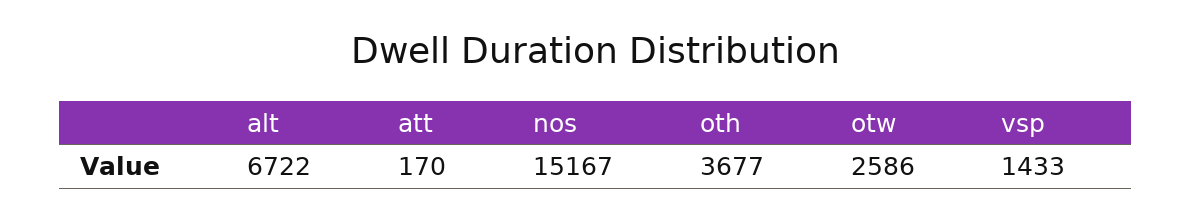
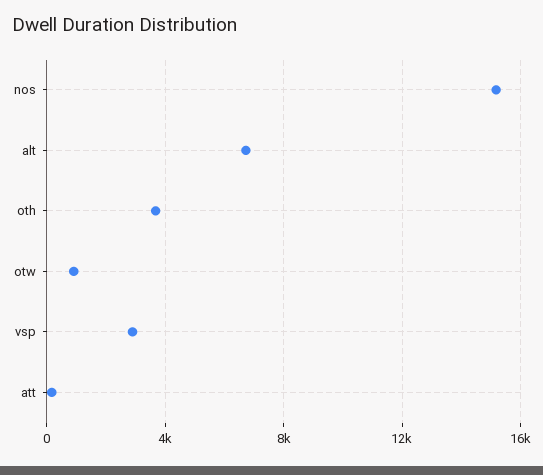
otw: 2586 -> 1000
vsp: 1433 -> 3000

